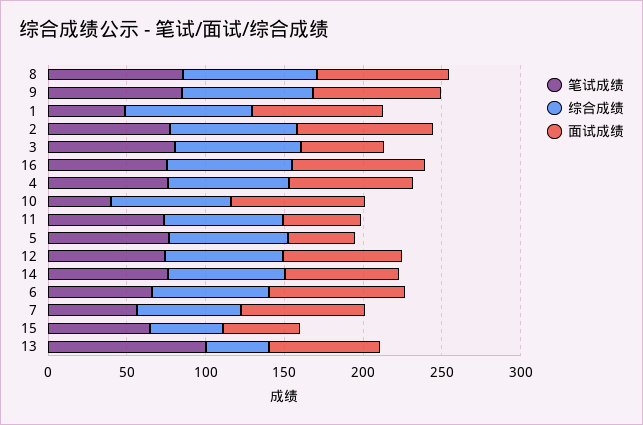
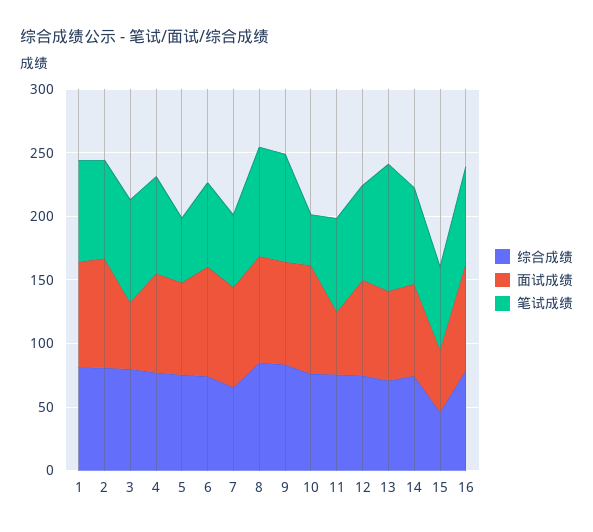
笔试成绩, 1: 50 -> 80
笔试成绩, 5: 80 -> 50
面试成绩, 5: 40 -> 70
综合成绩, 13: 40 -> 70

